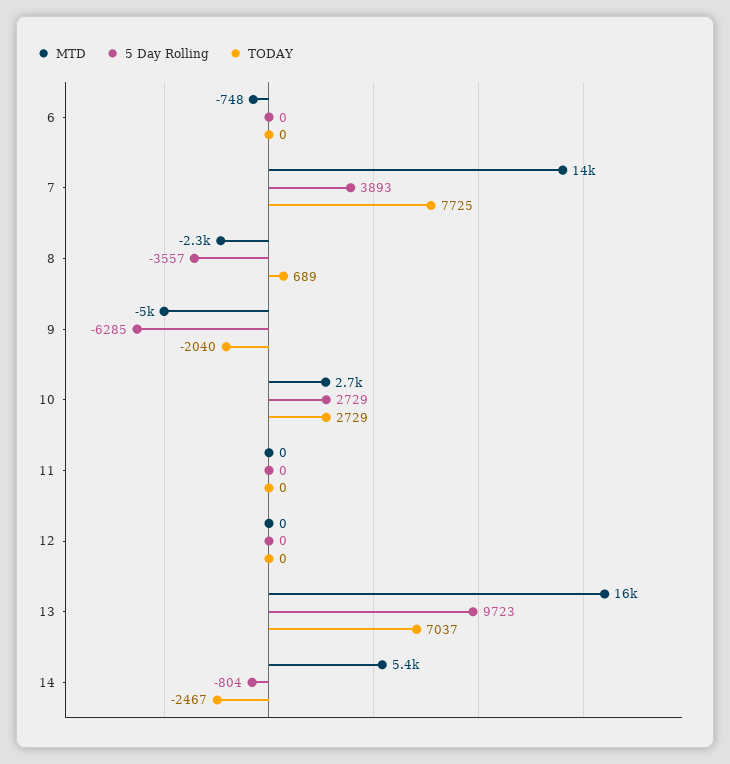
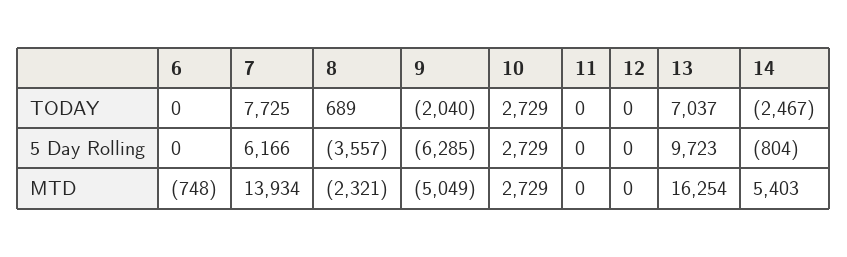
5 Day Rolling, 7: 3893 -> 6166

